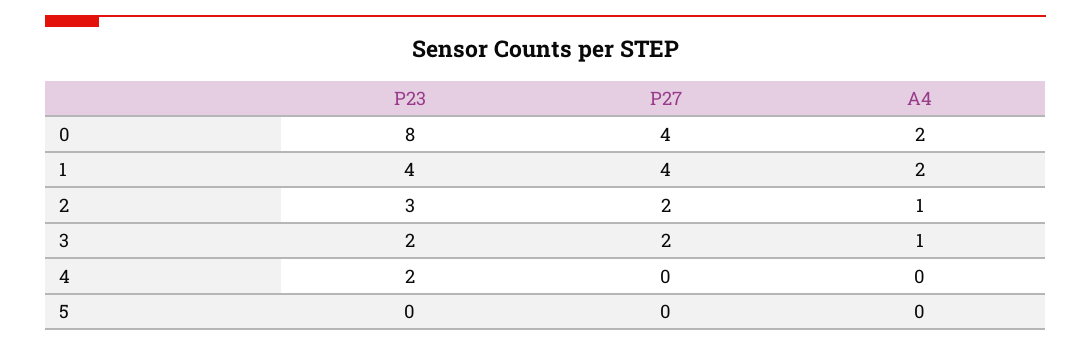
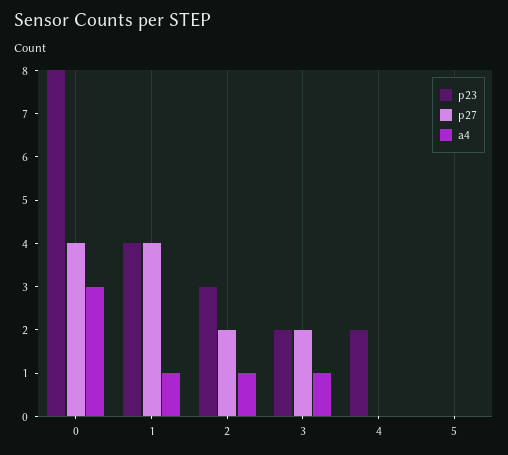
A4, 0: 2 -> 3
A4, 1: 2 -> 1

